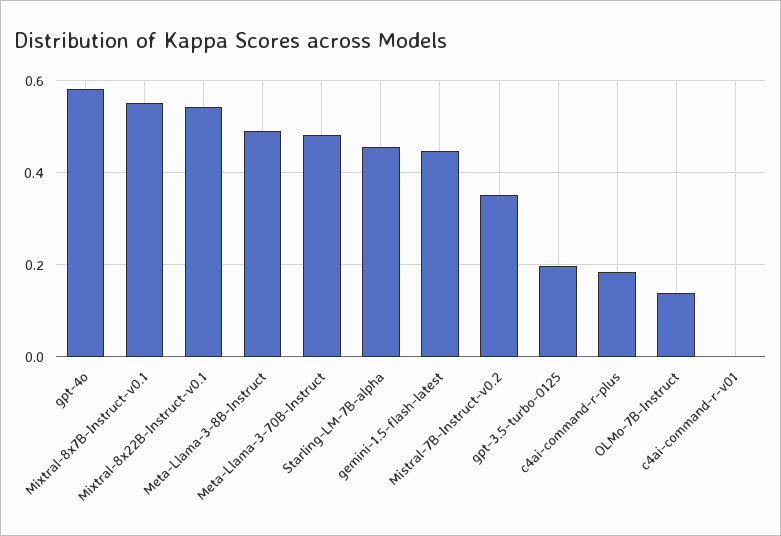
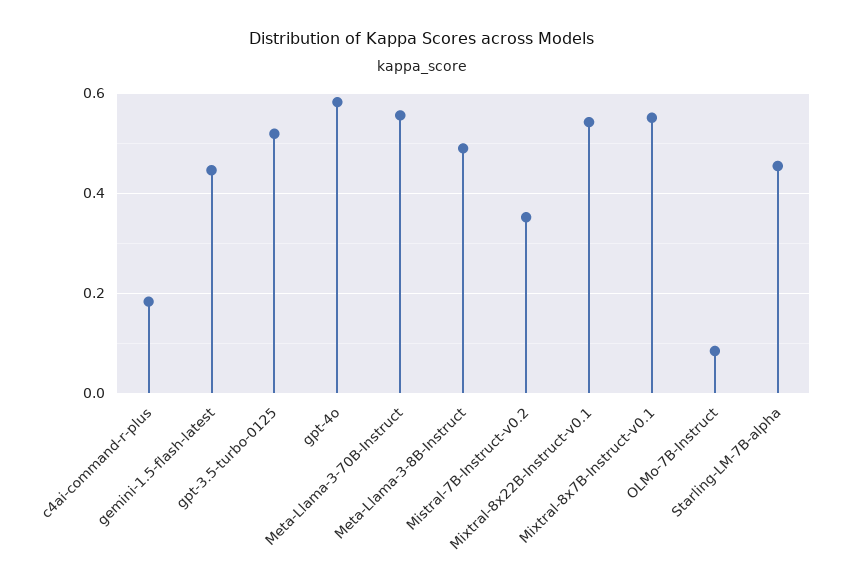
Meta-Llama-3-70B-Instruct: 0.48 -> 0.56
gpt-3.5-turbo-0125: 0.2 -> 0.52
OLMo-7B-Instruct: 0.14 -> 0.08
c4ai-command-r-v01: 0 -> none

